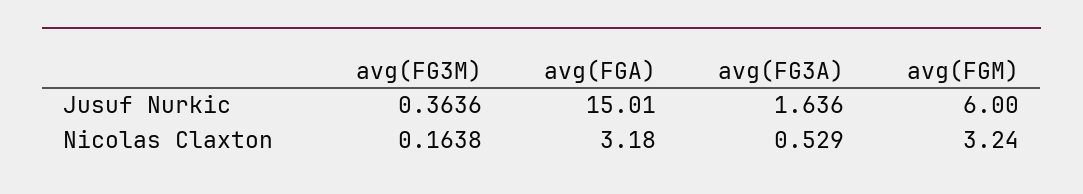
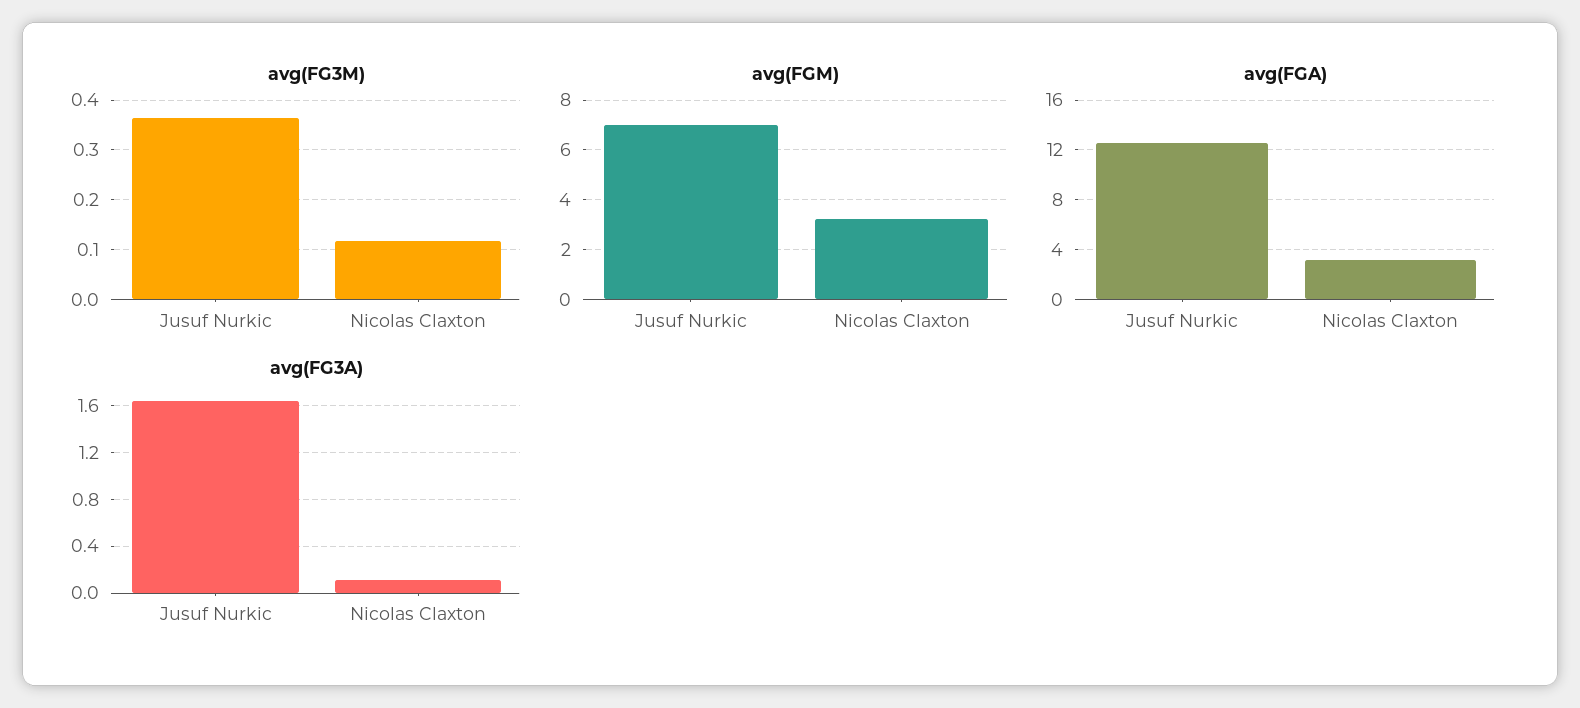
avg(FGA), Jusuf Nurkic: 15.01 -> 12.5
avg(FGM), Jusuf Nurkic: 6 -> 7
avg(FG3M), Nicolas Claxton: 0.1638 -> 0.12
avg(FG3A), Nicolas Claxton: 0.529 -> 0.1

